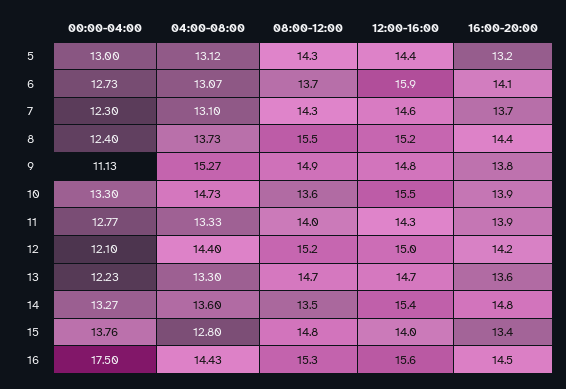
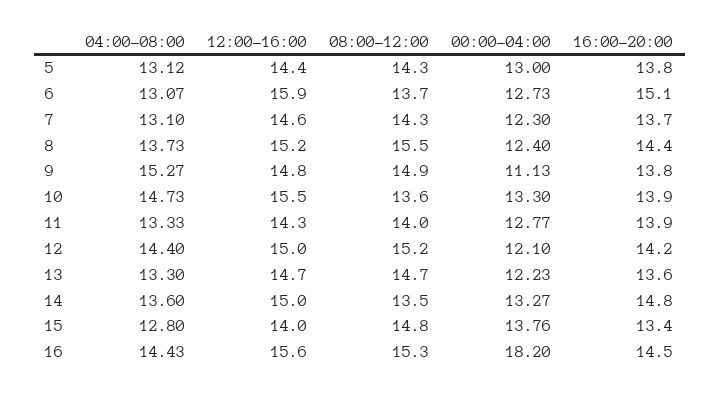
16:00-20:00, 5: 13.2 -> 13.8
16:00-20:00, 6: 14.1 -> 15.1
12:00-16:00, 14: 15.4 -> 15
00:00-04:00, 16: 17.5 -> 18.2

